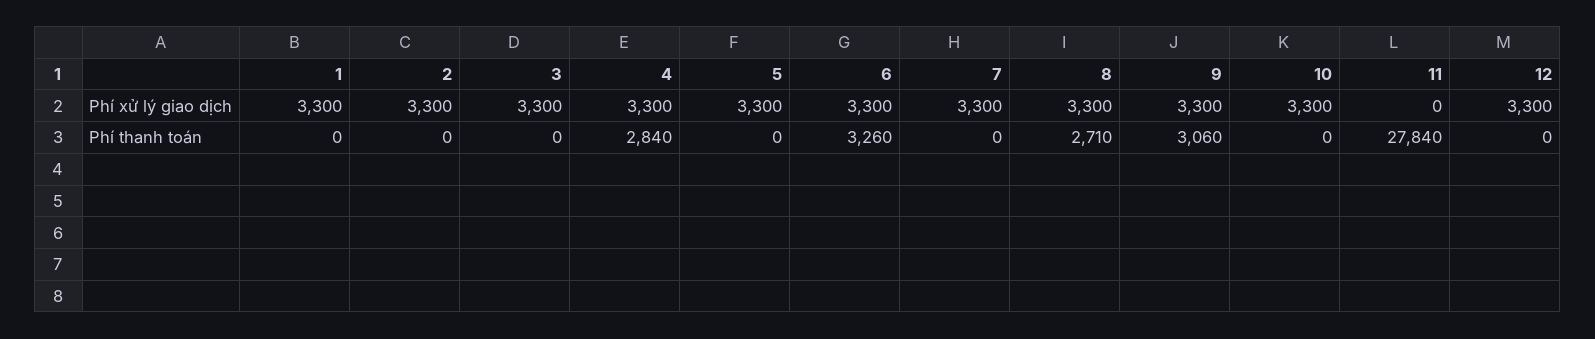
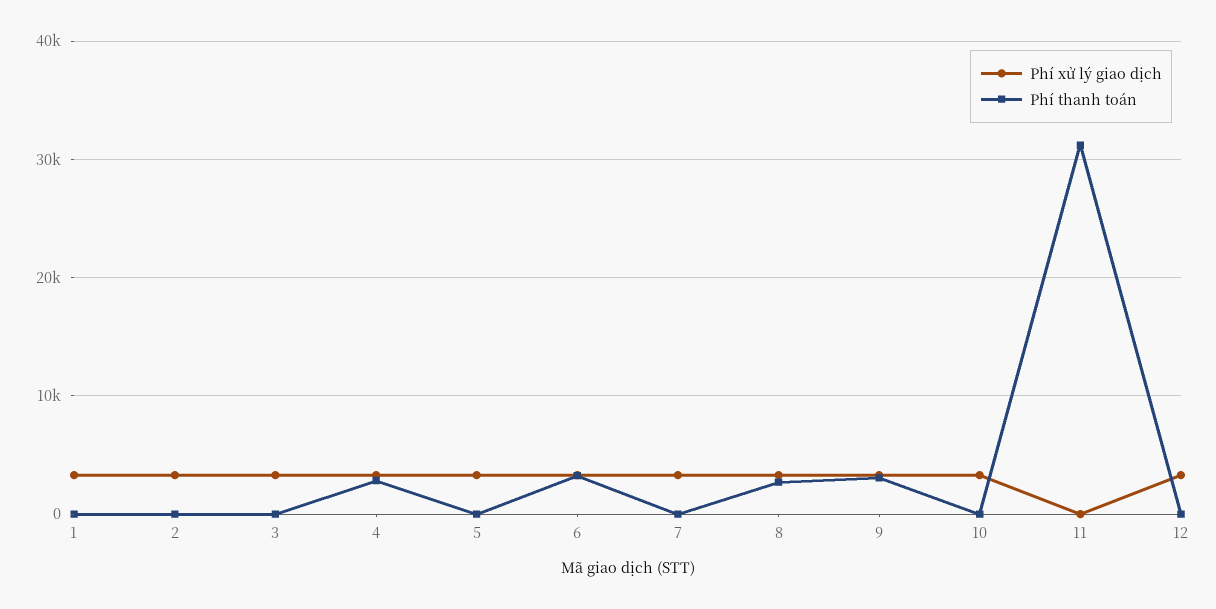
Phí thanh toán, 11: 27840 -> 31000

